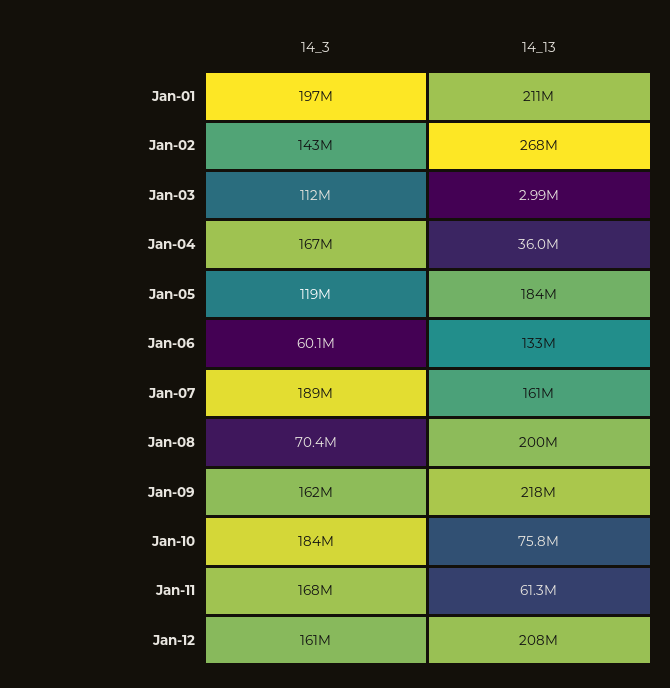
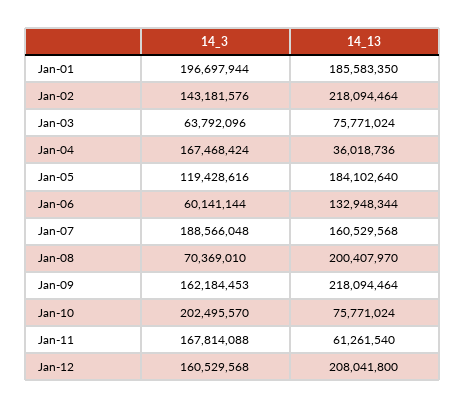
14_13, Jan-01: 211000000 -> 185583350
14_13, Jan-02: 268000000 -> 218094464
14_3, Jan-03: 112000000 -> 63792096
14_13, Jan-03: 2990000 -> 75771024
14_3, Jan-10: 184000000 -> 202495570

